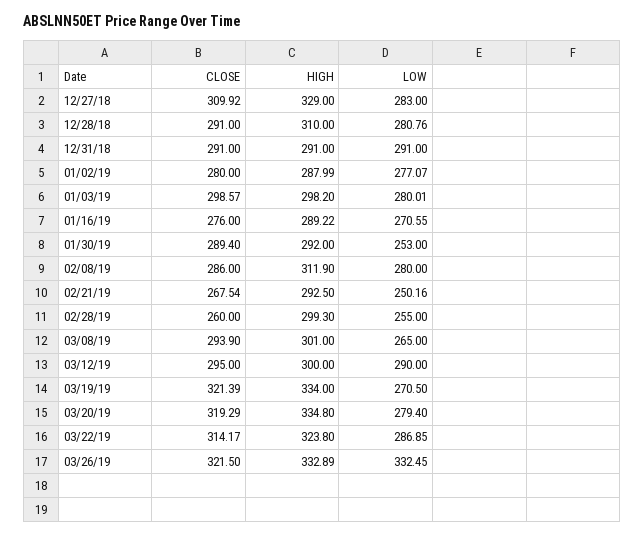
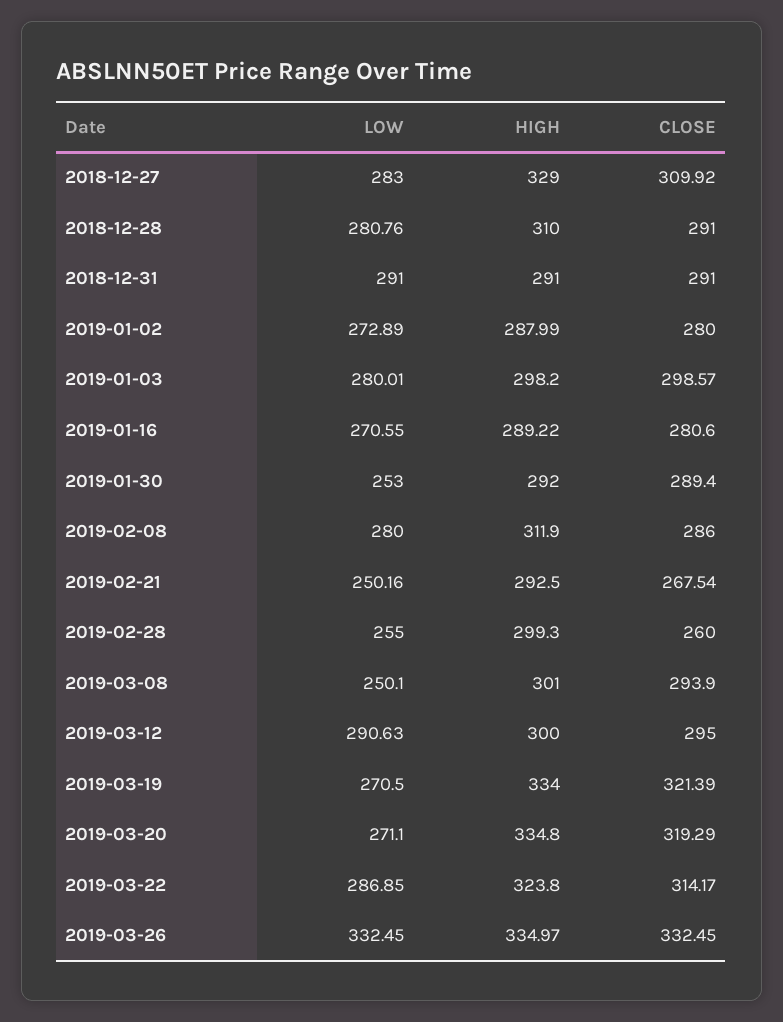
LOW, 01/02/19: 277.07 -> 272.89
CLOSE, 01/16/19: 276 -> 280.6
LOW, 03/08/19: 265 -> 250.1
LOW, 03/12/19: 290 -> 290.63
LOW, 03/20/19: 279.4 -> 271.1
CLOSE, 03/26/19: 321.5 -> 332.45
HIGH, 03/26/19: 332.89 -> 334.97

